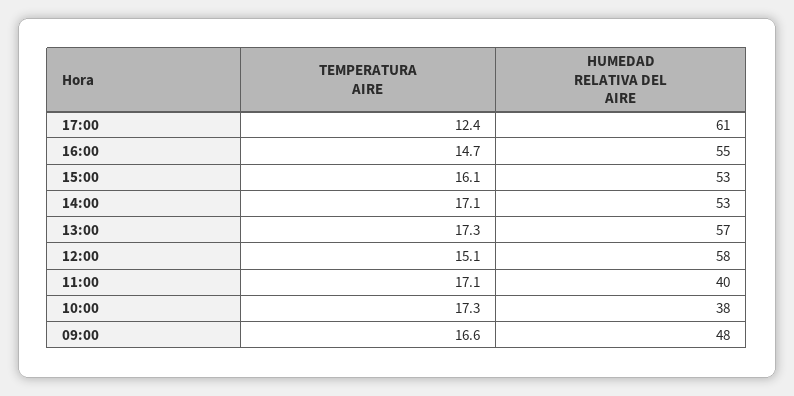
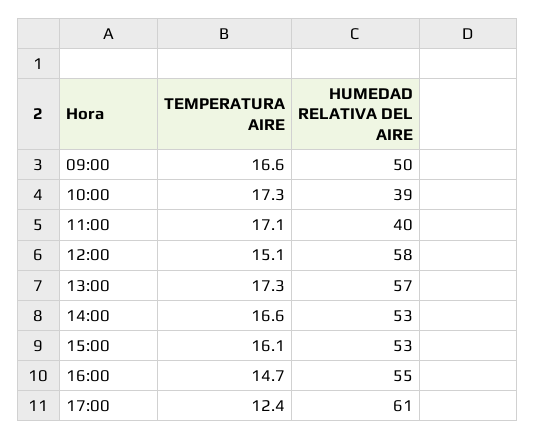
TEMPERATURA AIRE, 14:00: 17.1 -> 16.6
HUMEDAD RELATIVA DEL AIRE, 10:00: 38 -> 39
HUMEDAD RELATIVA DEL AIRE, 09:00: 48 -> 50

